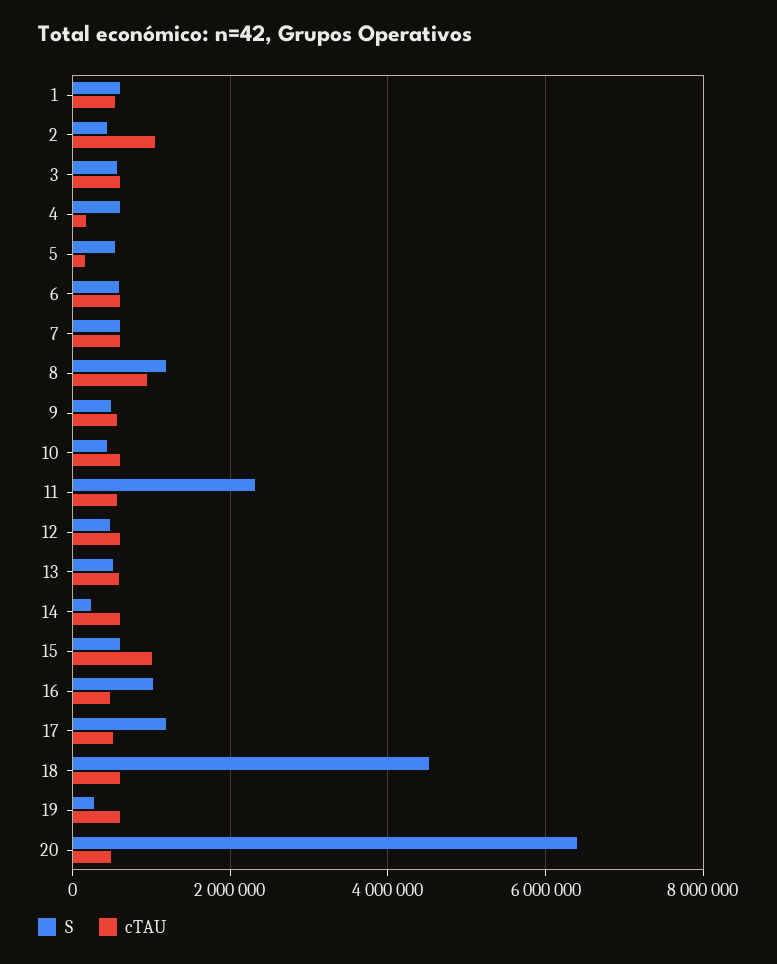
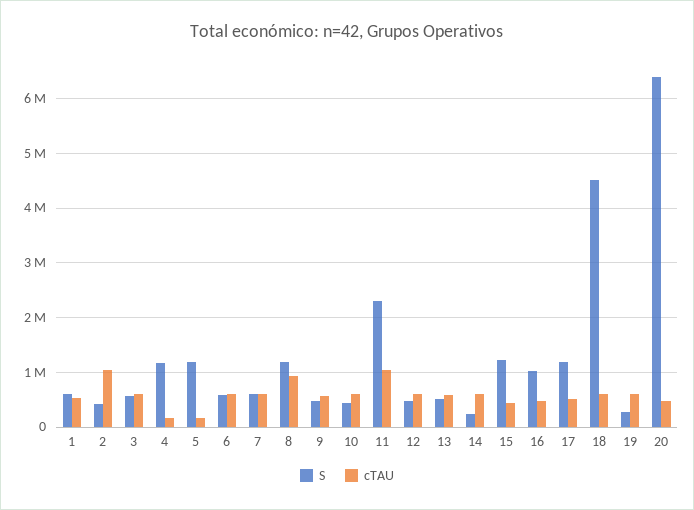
S, 4: 600000 -> 1200000
S, 5: 600000 -> 1200000
cTAU, 11: 600000 -> 1000000
S, 15: 600000 -> 1200000
cTAU, 15: 1000000 -> 400000

